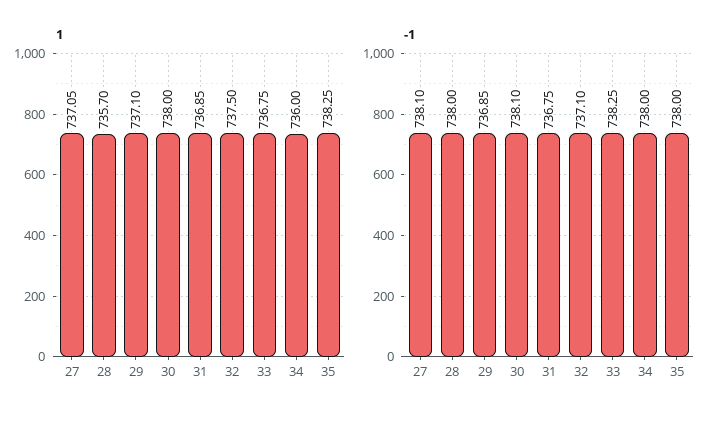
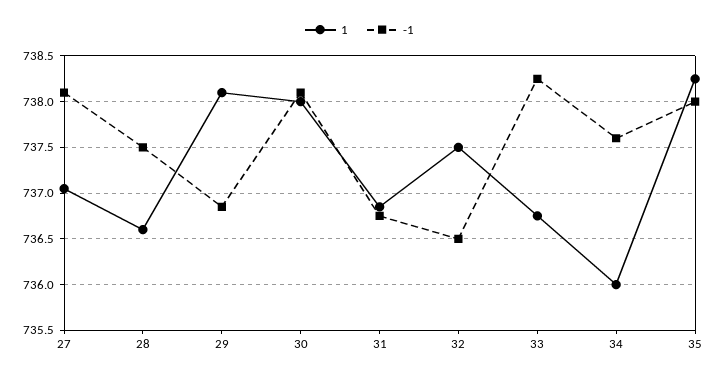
1, 28: 735.7 -> 736.6
1, 29: 737.1 -> 738.1
-1, 28: 738 -> 737.5
-1, 32: 737.1 -> 736.5
-1, 34: 738 -> 737.6

